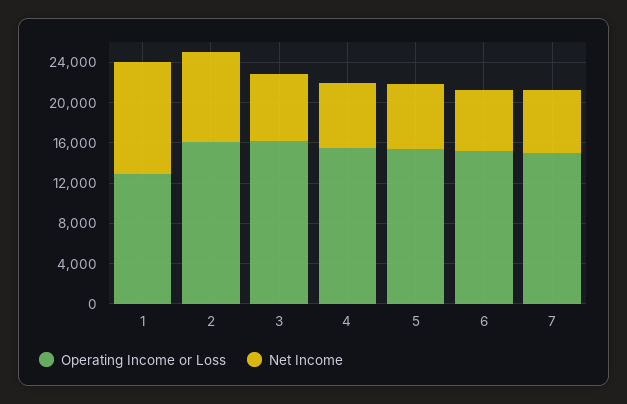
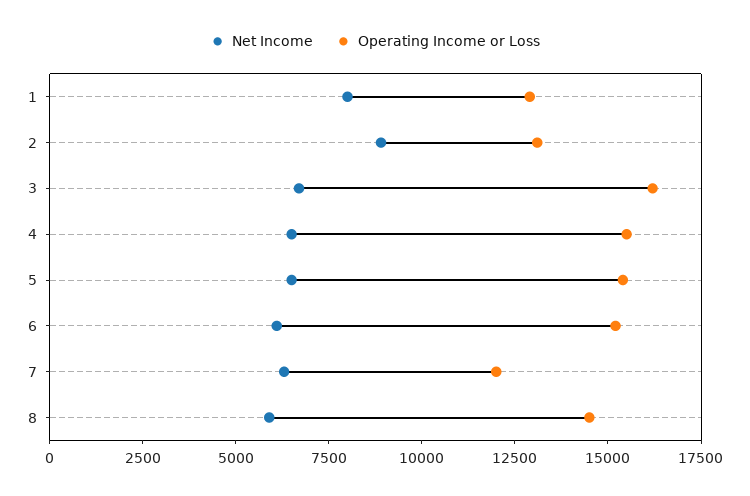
Net Income, 1: 11000 -> 8000
Operating Income or Loss, 2: 16000 -> 13000
Operating Income or Loss, 7: 15000 -> 12000
Net Income, 8: none -> 6000
Operating Income or Loss, 8: none -> 14500

